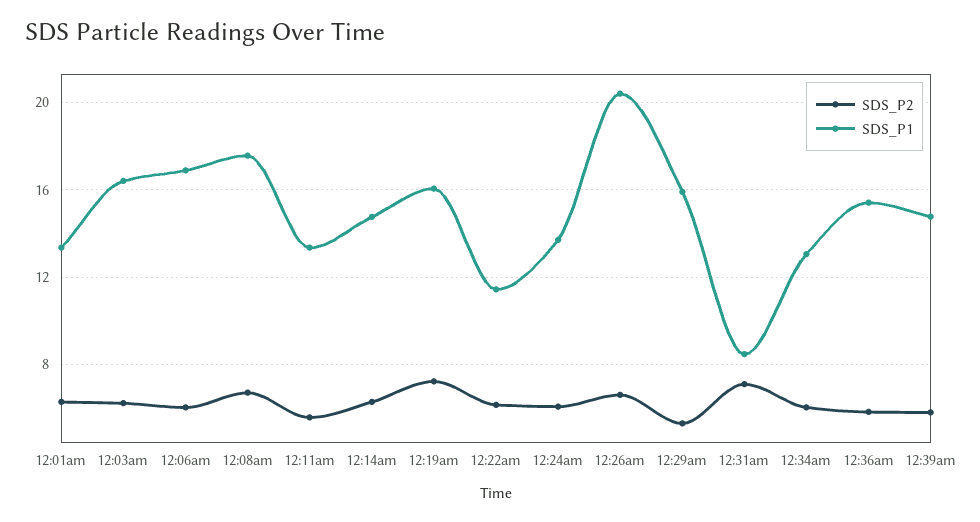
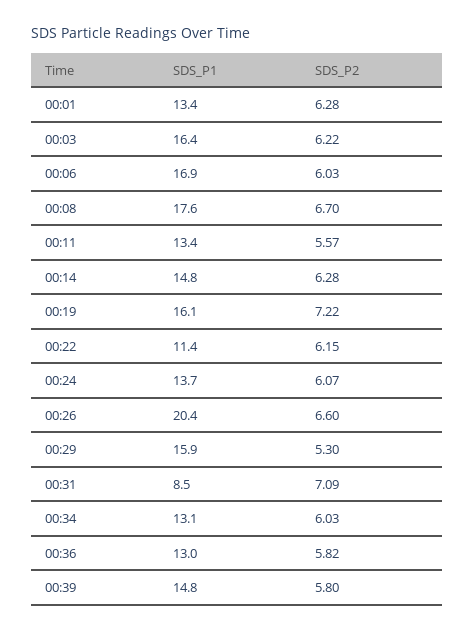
SDS_P1, 12:36am: 15.5 -> 13

